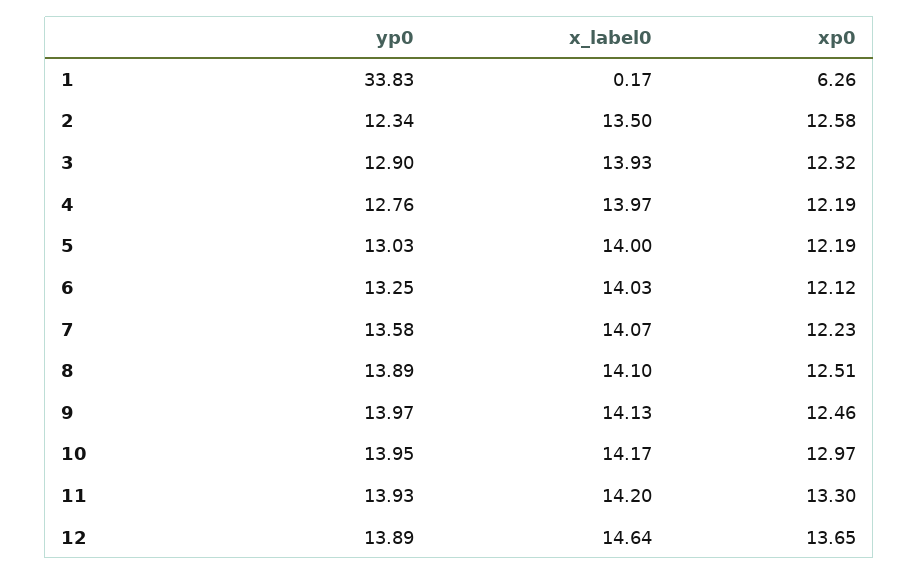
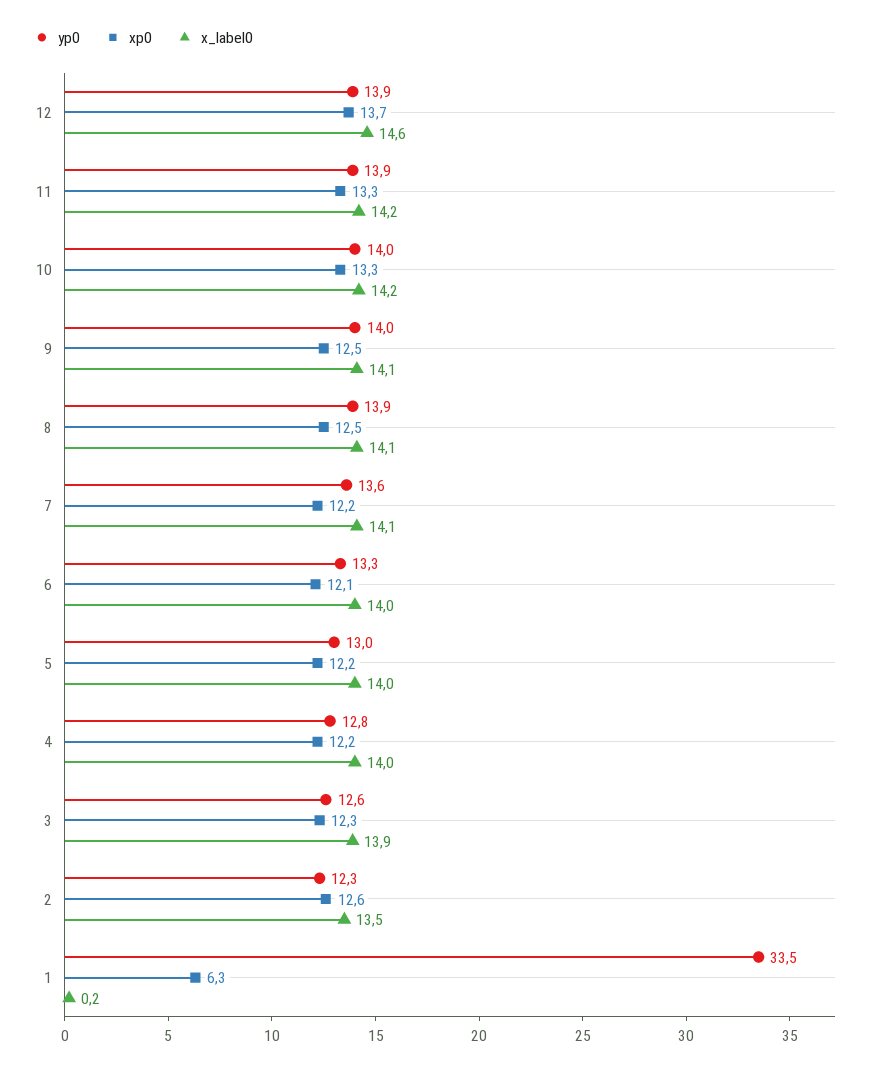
yp0, 1: 33.83 -> 33.5
yp0, 3: 12.9 -> 12.6
xp0, 10: 12.97 -> 13.3

